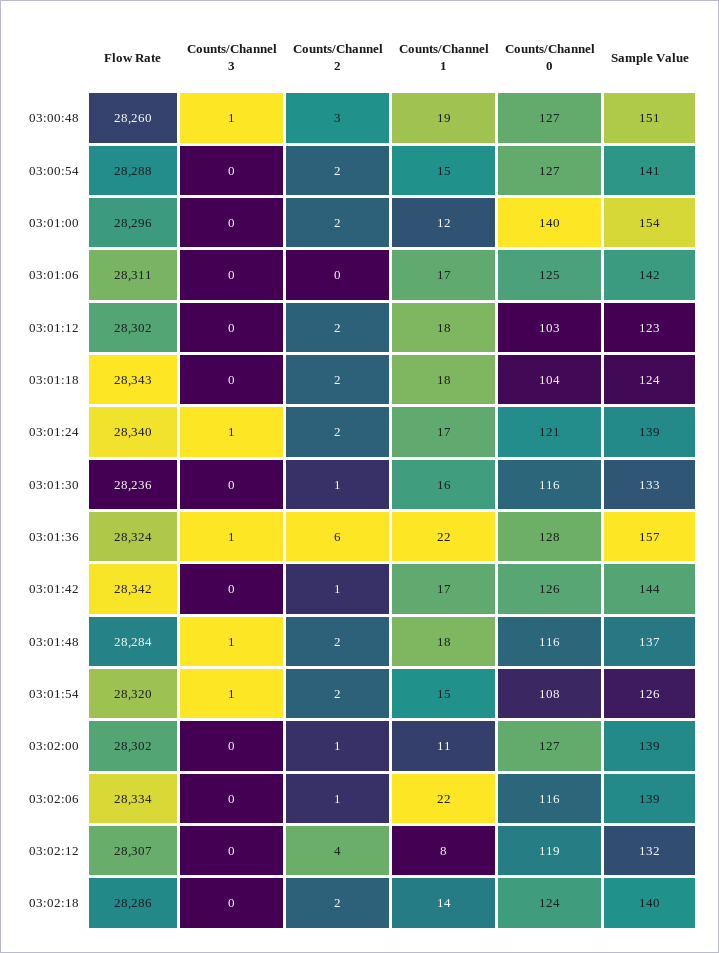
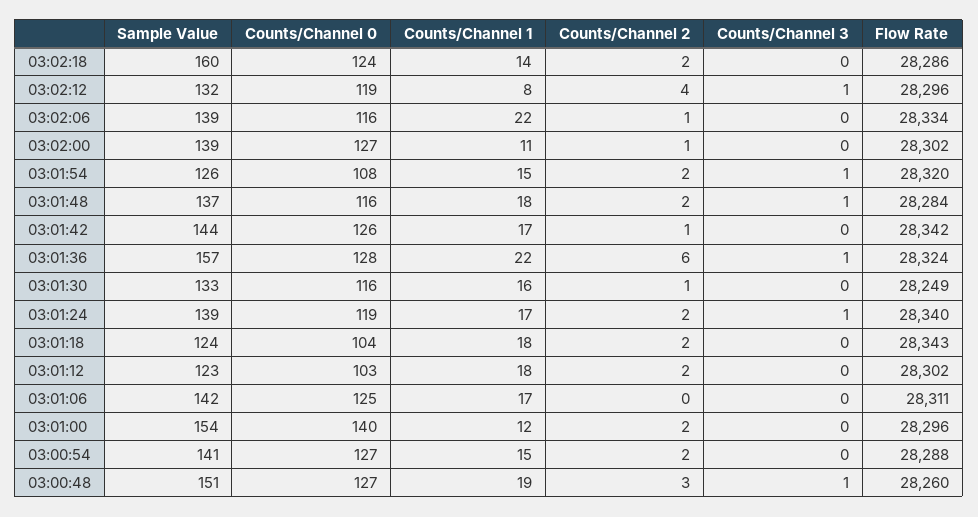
Counts/Channel 0, 03:01:24: 121 -> 119
Flow Rate, 03:01:30: 28236 -> 28249
Flow Rate, 03:02:12: 28307 -> 28296
Counts/Channel 3, 03:02:12: 0 -> 1
Sample Value, 03:02:18: 140 -> 160

